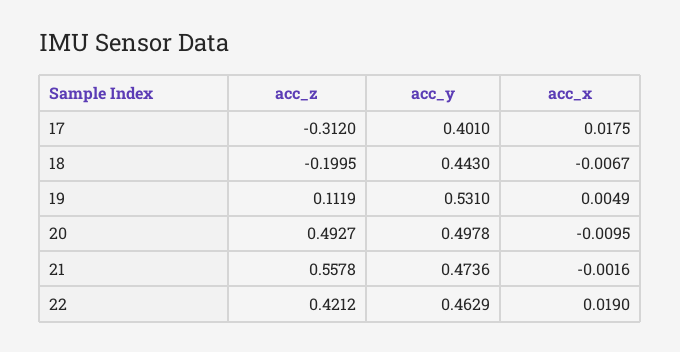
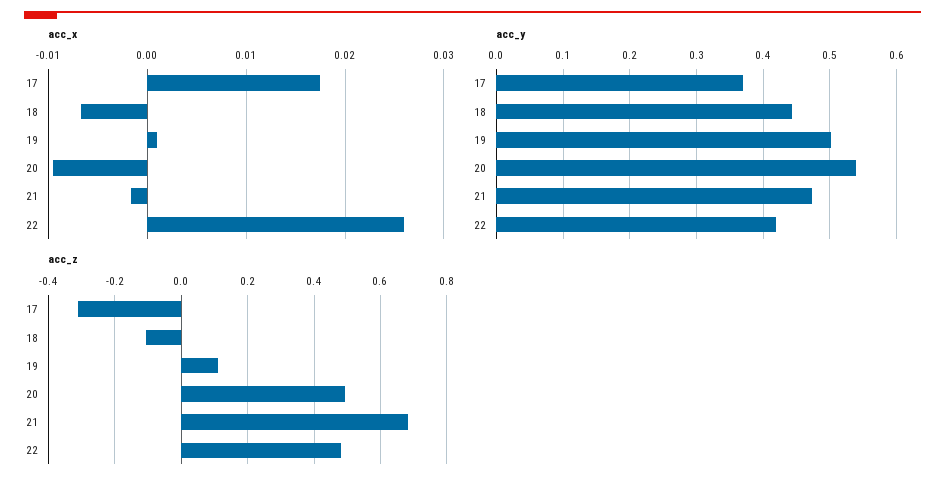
acc_y, 17: 0.401 -> 0.37
acc_z, 18: -0.1995 -> -0.1
acc_y, 19: 0.531 -> 0.5
acc_x, 19: 0.0049 -> 0.001
acc_y, 20: 0.4978 -> 0.54
acc_z, 21: 0.5578 -> 0.68
acc_z, 22: 0.4212 -> 0.48
acc_y, 22: 0.4629 -> 0.42
acc_x, 22: 0.019 -> 0.026

